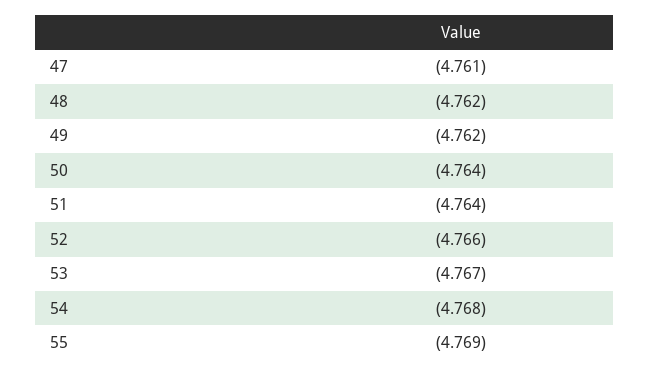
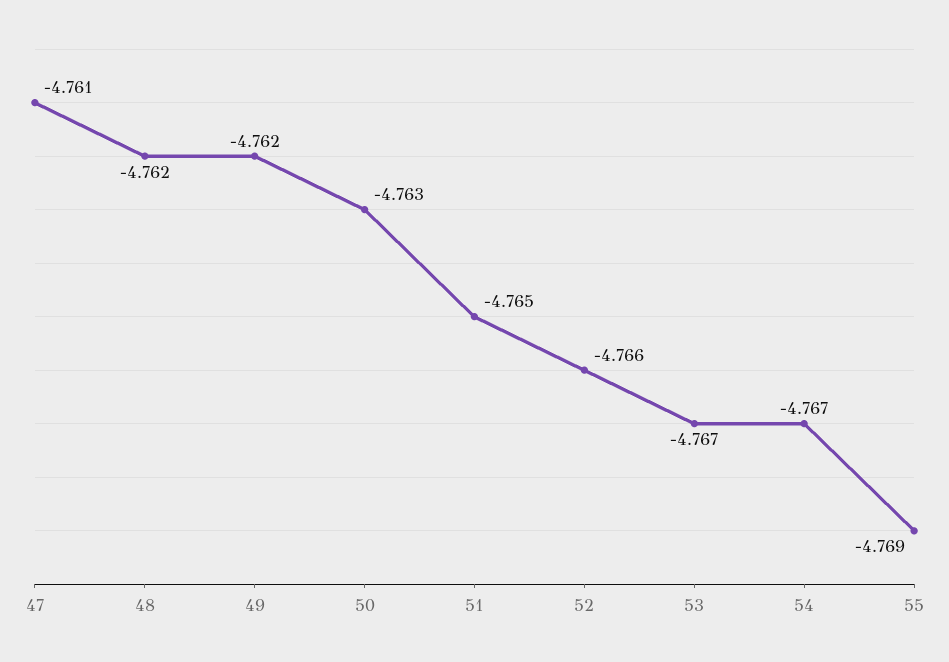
50: -4.764 -> -4.763
51: -4.764 -> -4.765
54: -4.768 -> -4.767

